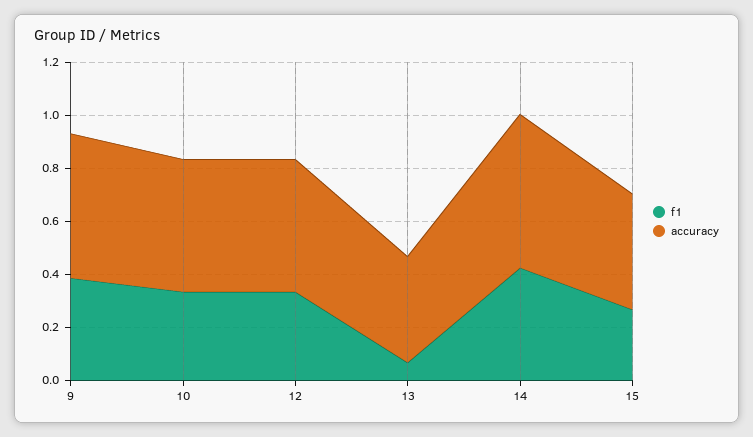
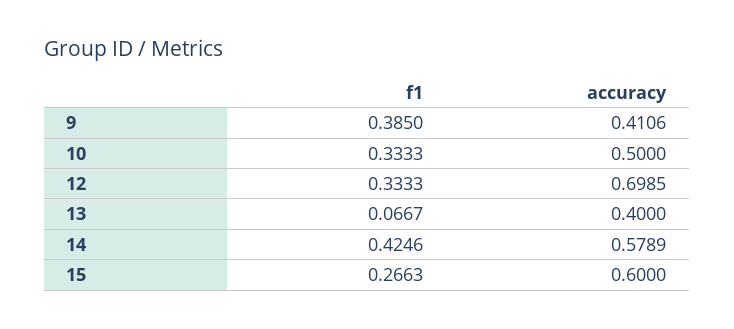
accuracy, 9: 0.55 -> 0.4106
accuracy, 12: 0.5 -> 0.6985
accuracy, 15: 0.45 -> 0.6

